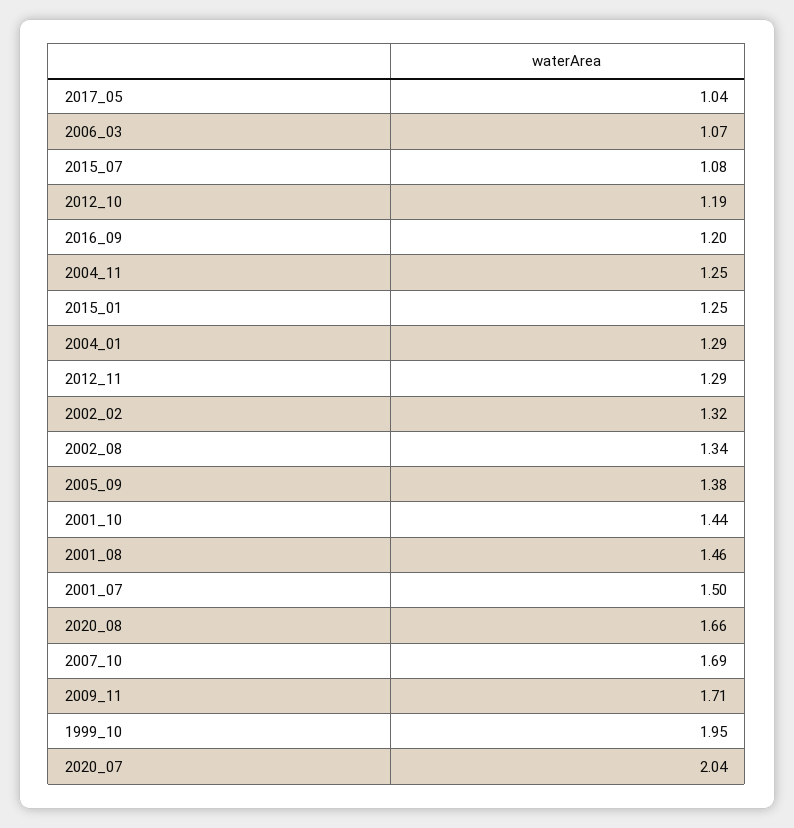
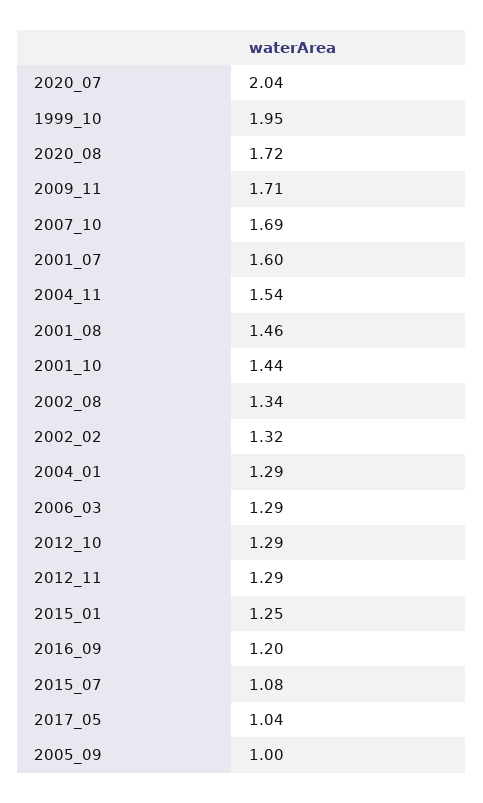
2006_03: 1.07 -> 1.29
2012_10: 1.19 -> 1.29
2004_11: 1.25 -> 1.54
2005_09: 1.38 -> 1
2001_07: 1.5 -> 1.6
2020_08: 1.66 -> 1.72

